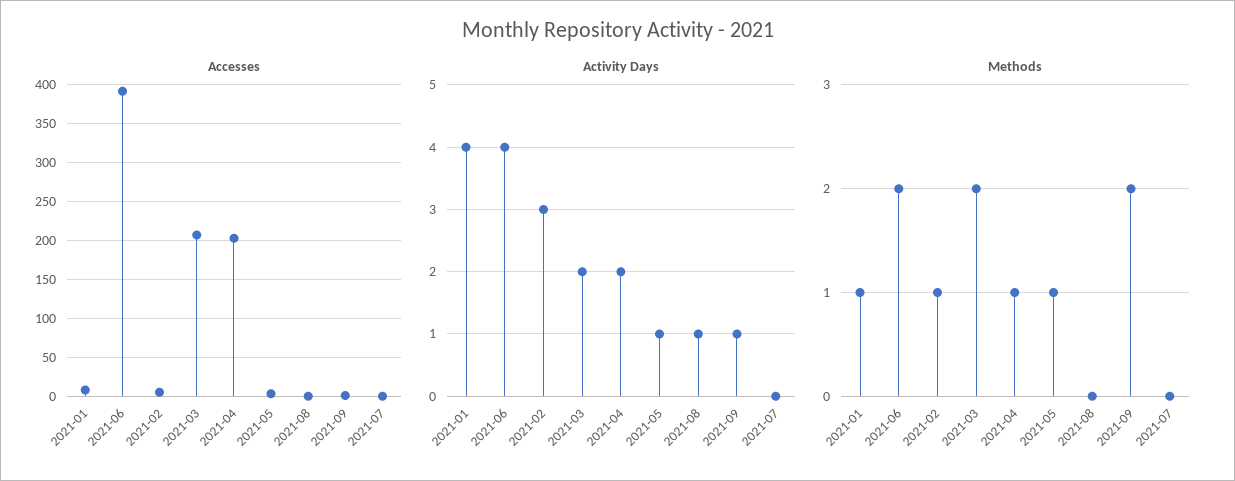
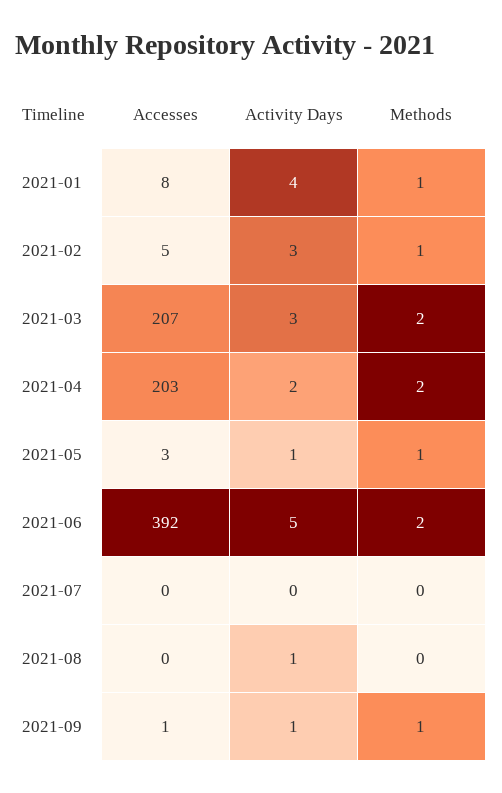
Activity Days, 2021-06: 4 -> 5
Activity Days, 2021-03: 2 -> 3
Methods, 2021-04: 1 -> 2
Methods, 2021-09: 2 -> 1

